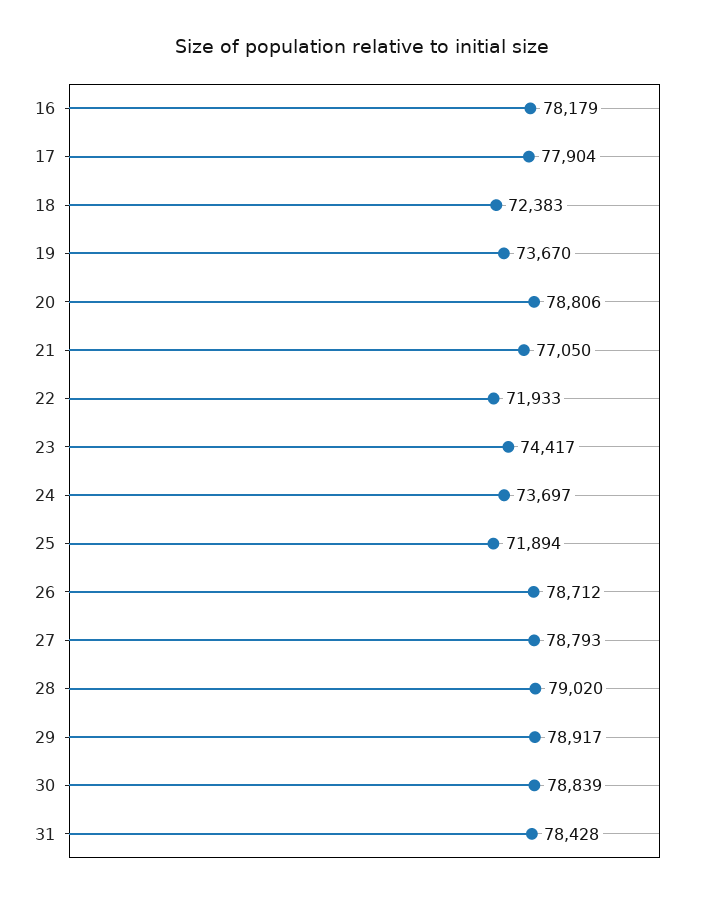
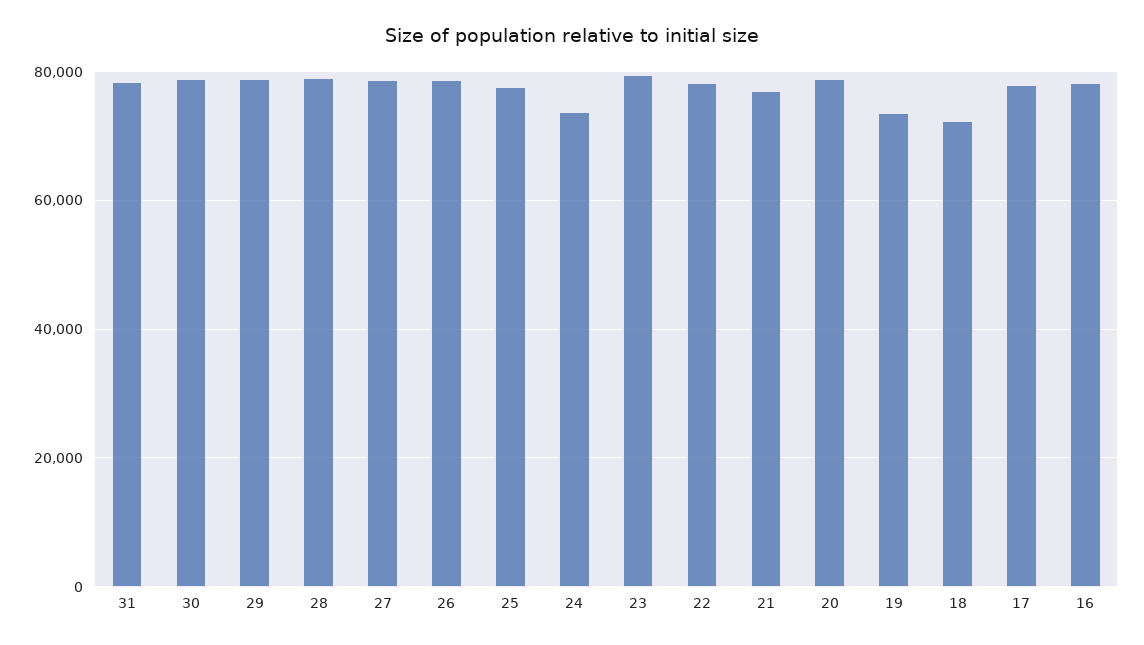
22: 71933 -> 78000
23: 74417 -> 80000
25: 71894 -> 78000

